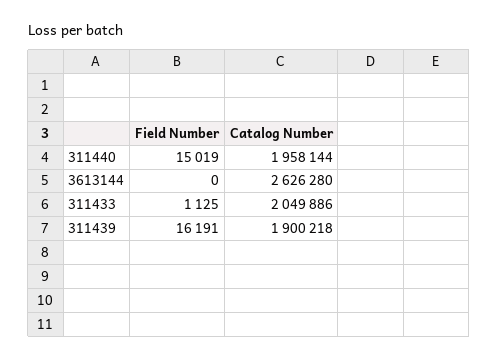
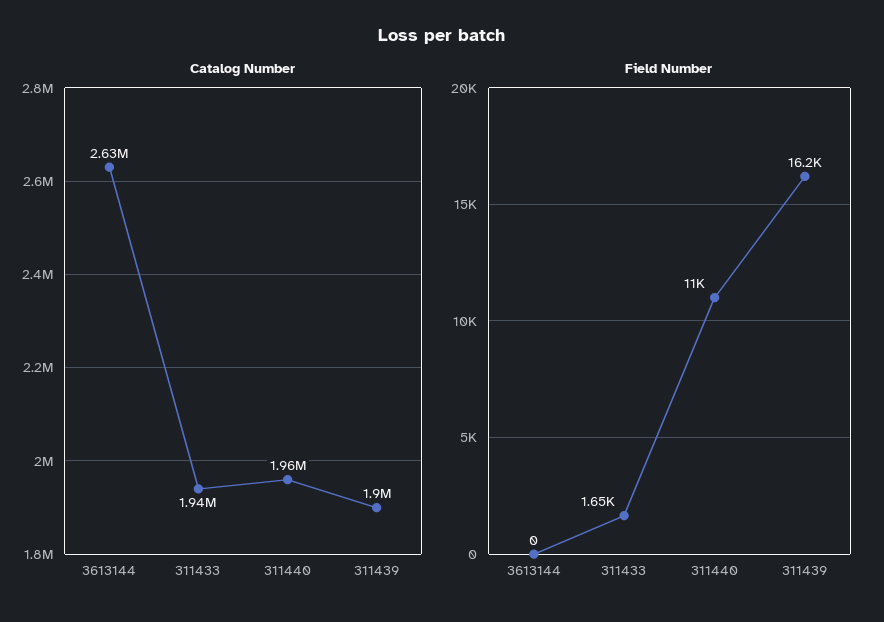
Field Number, 311440: 15019 -> 11000
Field Number, 311433: 1125 -> 1650
Catalog Number, 311433: 2049886 -> 1940000

